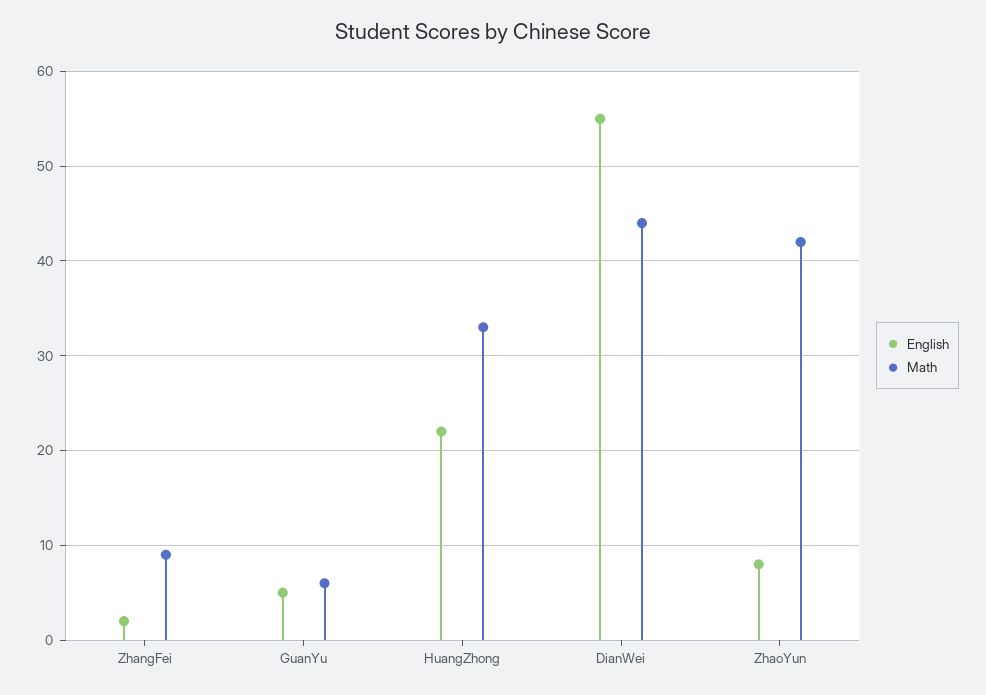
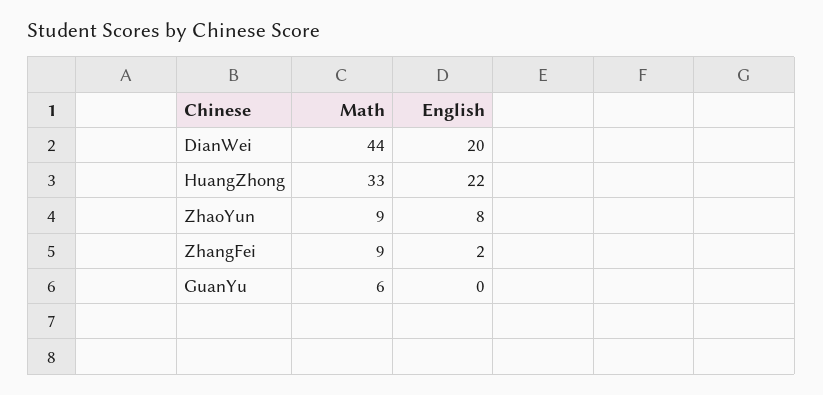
English, GuanYu: 5 -> 0
English, DianWei: 55 -> 20
Math, ZhaoYun: 42 -> 9

